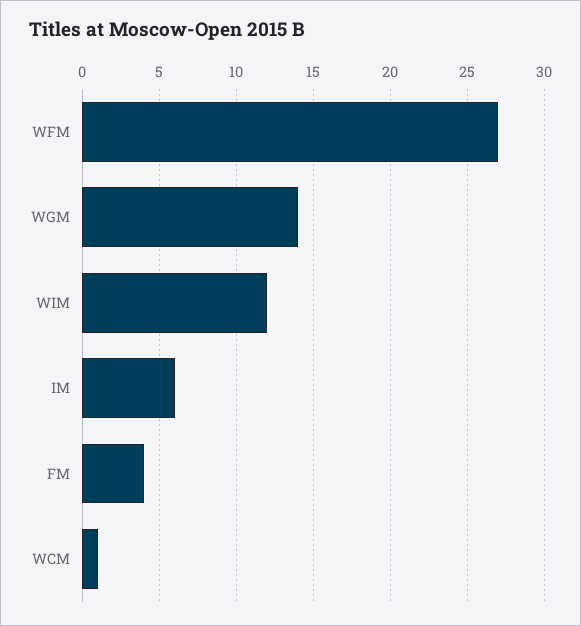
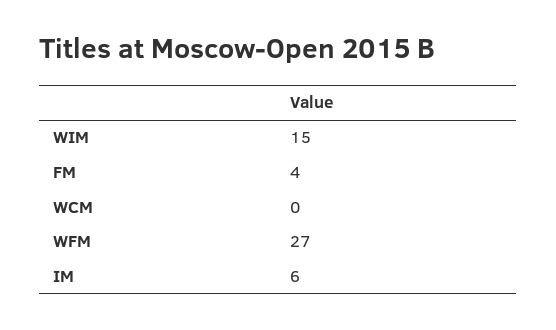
WGM: 14 -> none
WIM: 12 -> 15
WCM: 1 -> 0

